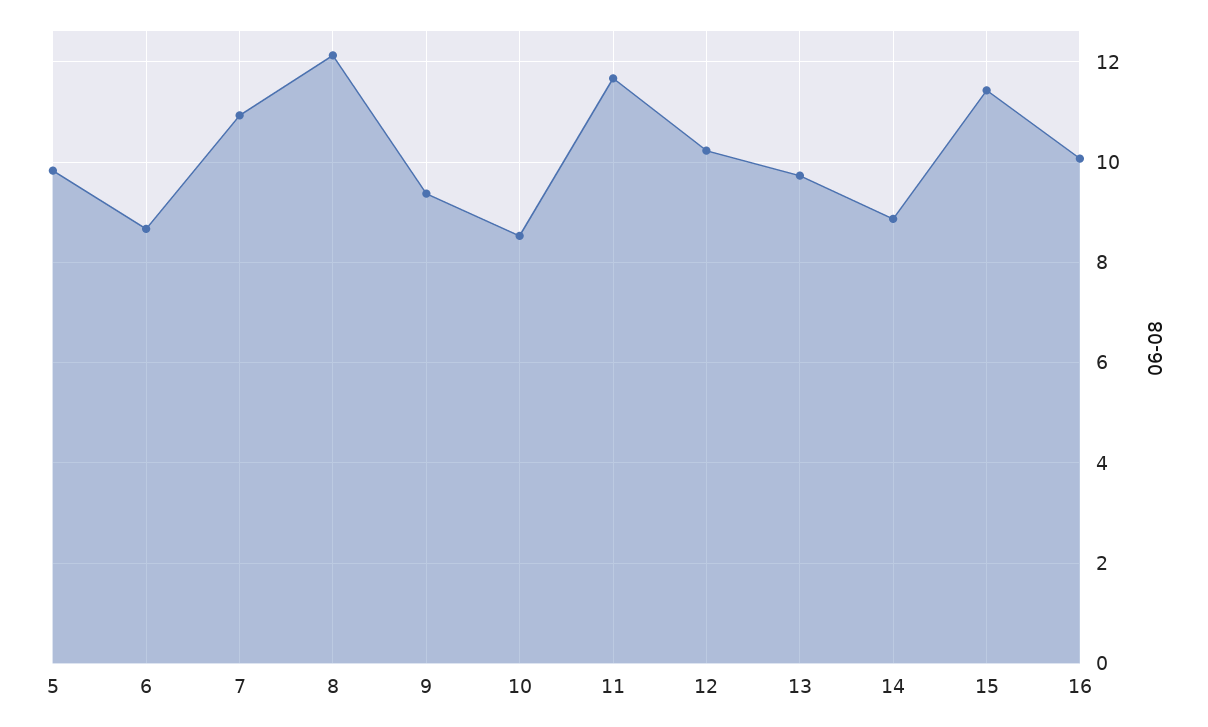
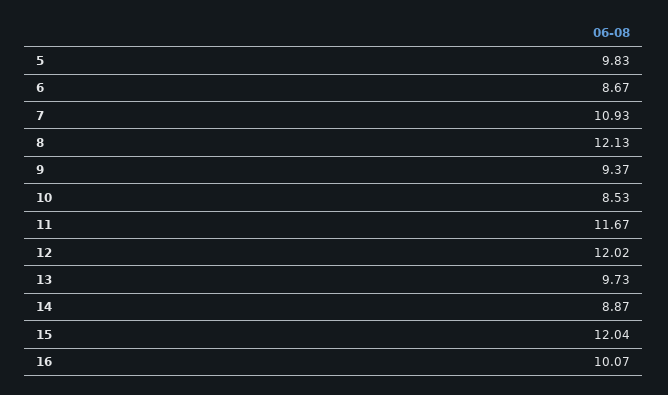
12: 10.2 -> 12.02
15: 11.4 -> 12.04

